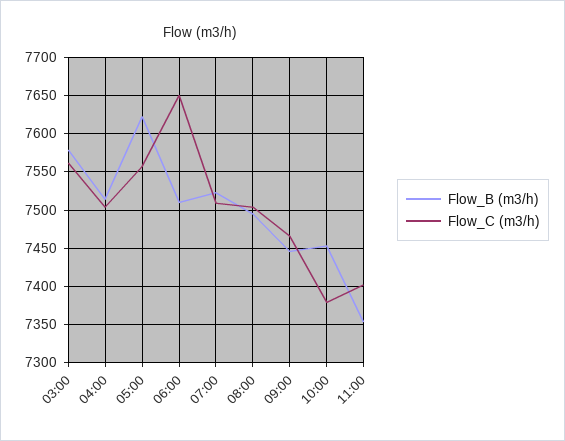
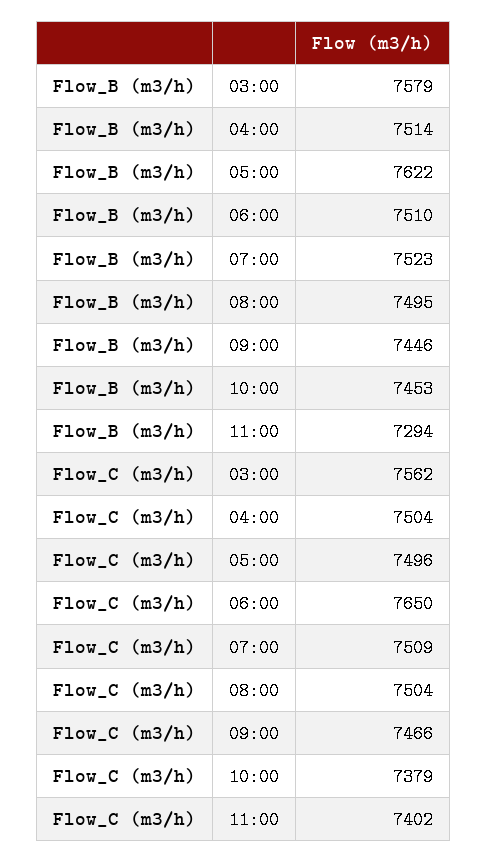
Flow_C (m3/h), 05:00: 7560 -> 7496
Flow_B (m3/h), 11:00: 7350 -> 7294

